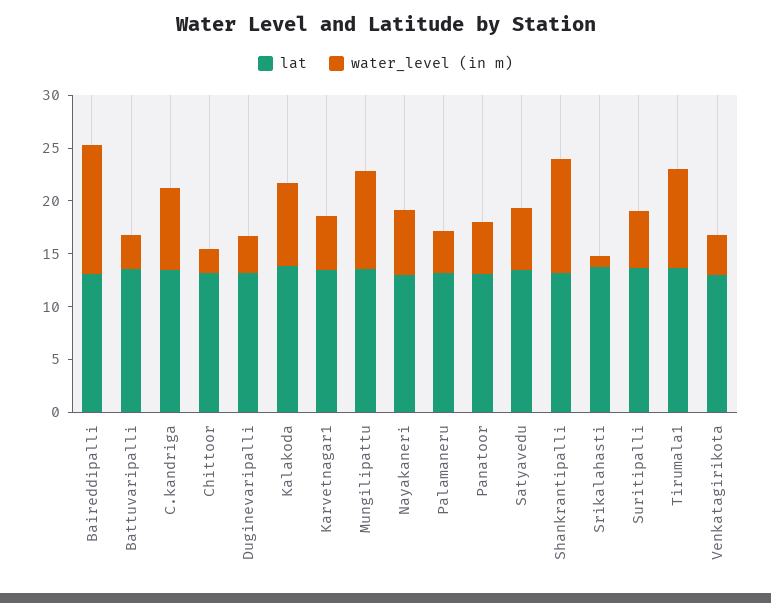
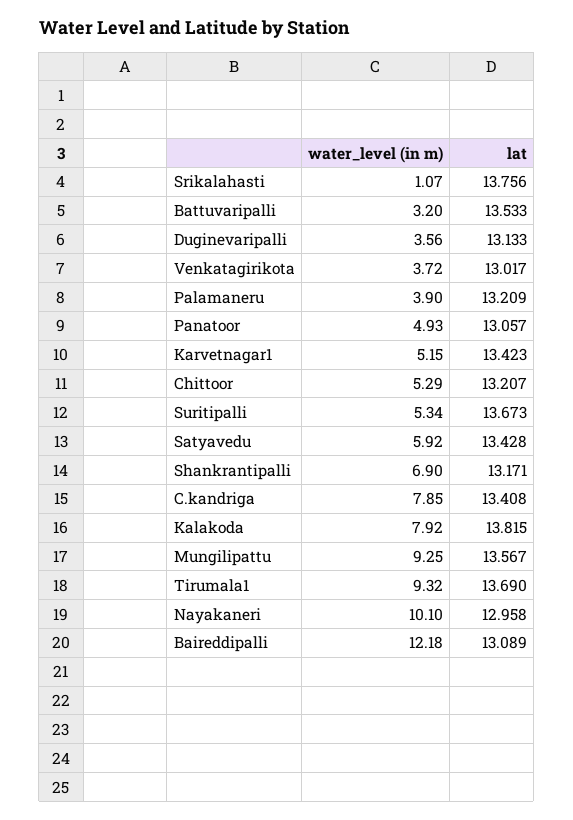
water_level (in m), Chittoor: 2 -> 5.29
water_level (in m), Nayakaneri: 6 -> 10.1
water_level (in m), Shankrantipalli: 11 -> 6.9

